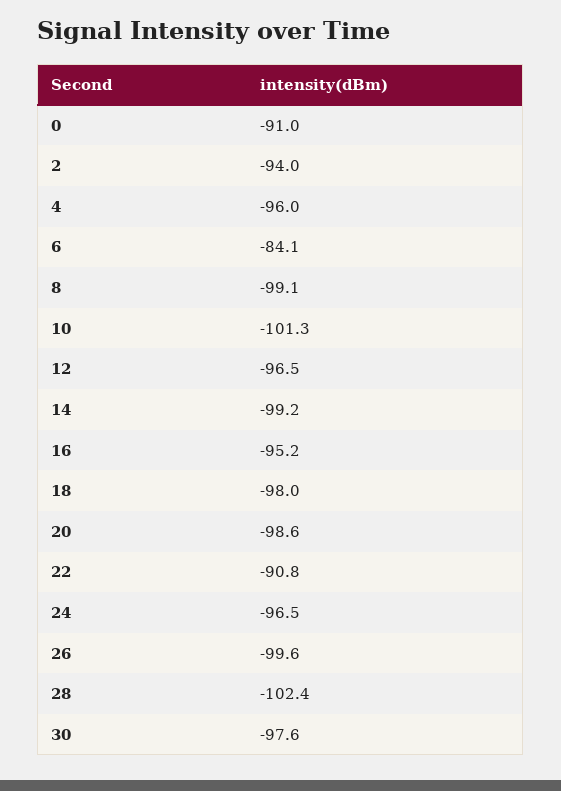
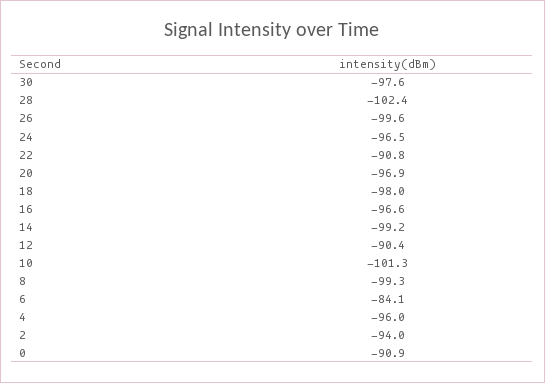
0: -91 -> -90.9
8: -99.1 -> -99.3
12: -96.5 -> -90.4
16: -95.2 -> -96.6
20: -98.6 -> -96.9

